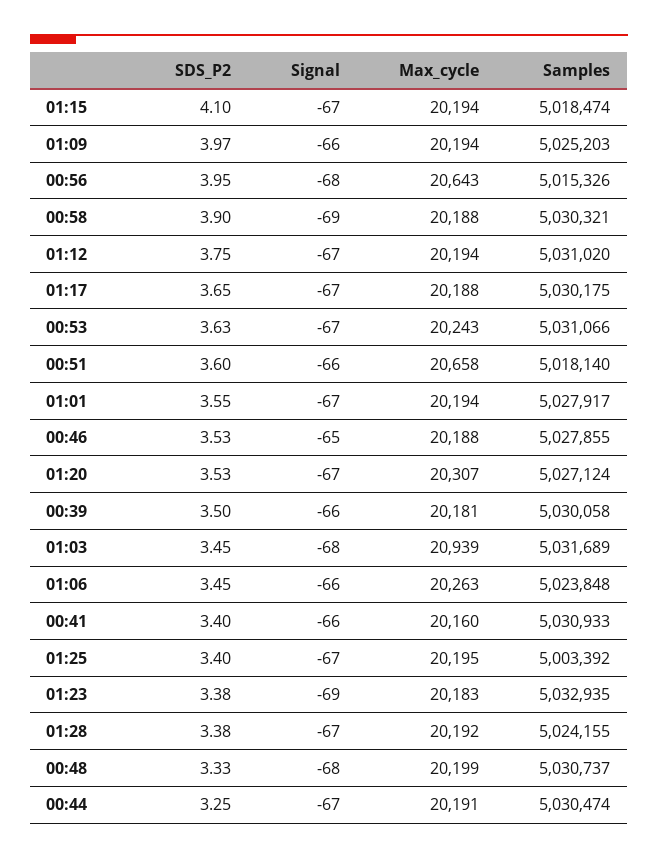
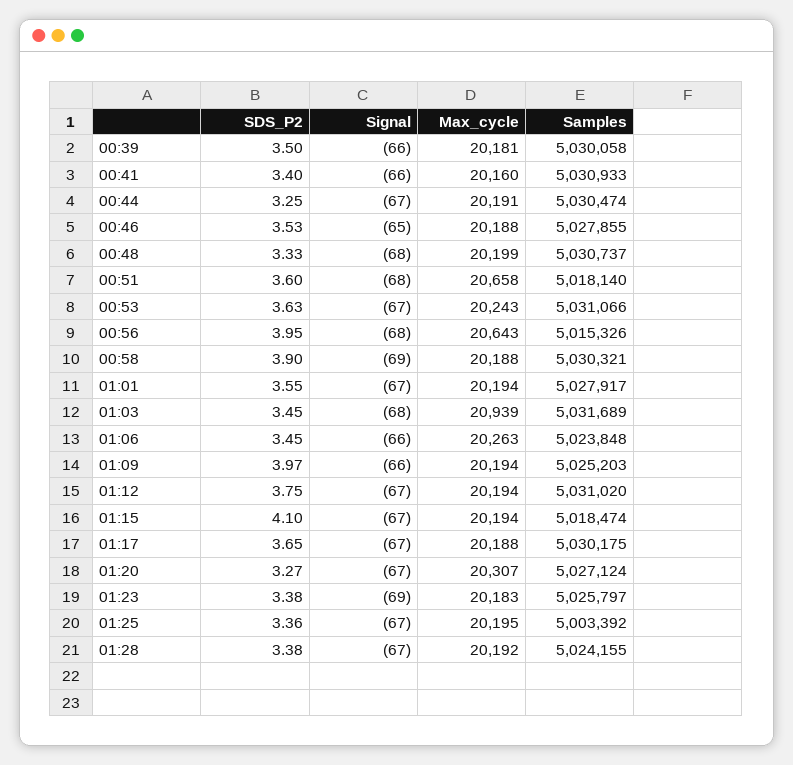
Signal, 00:51: -66 -> -68
SDS_P2, 01:20: 3.53 -> 3.27
SDS_P2, 01:25: 3.4 -> 3.36
Samples, 01:23: 5032935 -> 5025797

